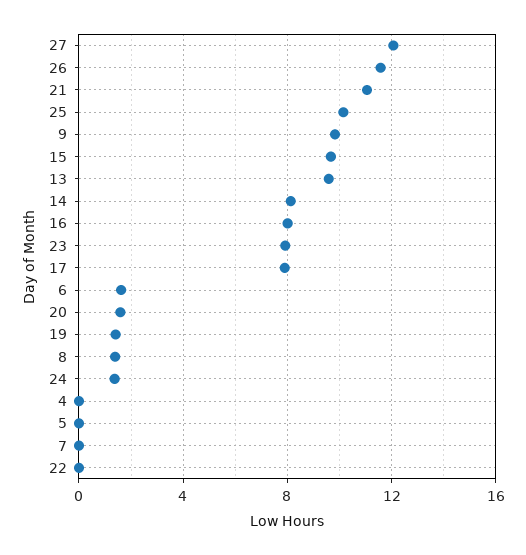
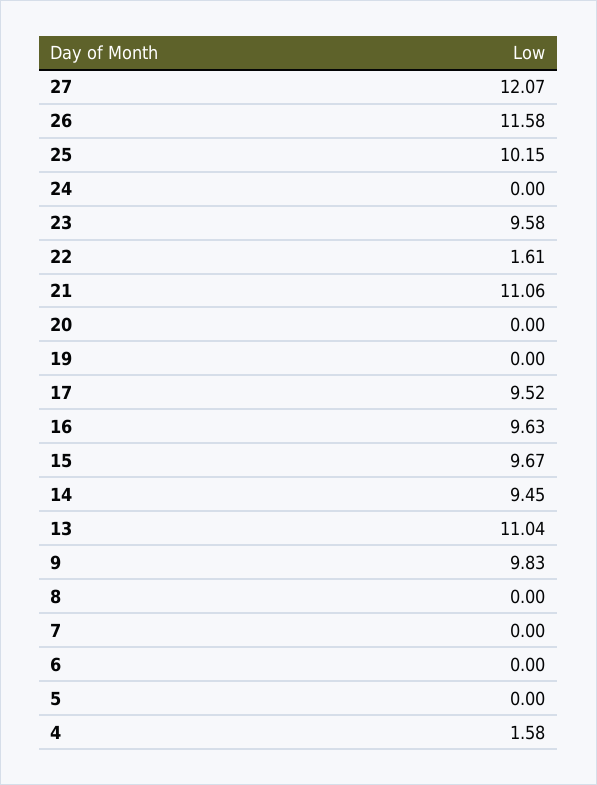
13: 9.5 -> 11.04
14: 8 -> 9.45
16: 8 -> 9.63
23: 8 -> 9.58
17: 8 -> 9.52
6: 1.5 -> 0
20: 1.5 -> 0
19: 1.5 -> 0
8: 1.5 -> 0
24: 1.5 -> 0
4: 0 -> 1.58
22: 0 -> 1.61

